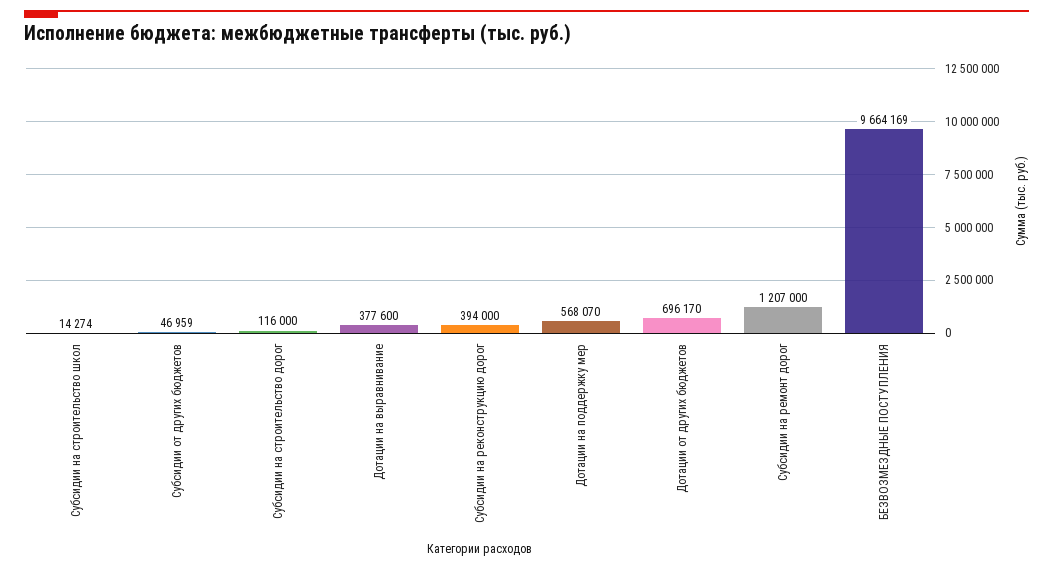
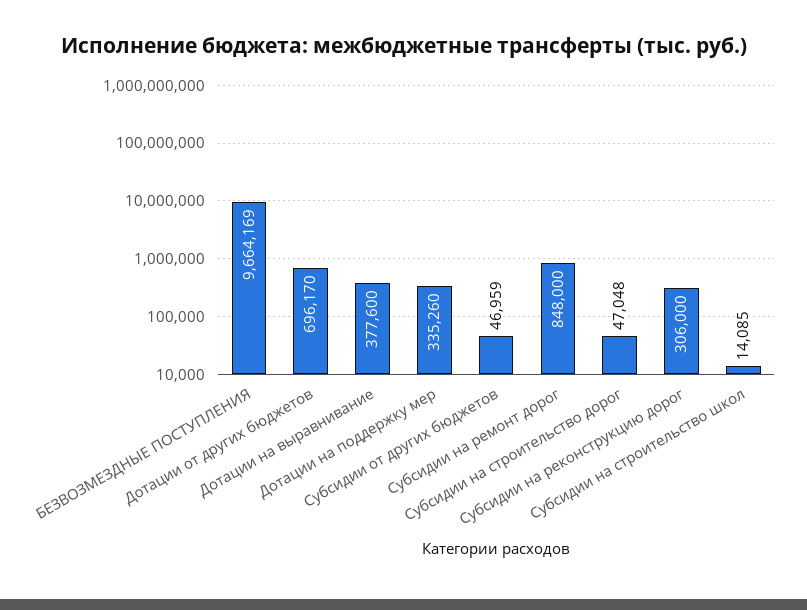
Субсидии на строительство школ: 14274 -> 14085
Субсидии на строительство дорог: 116000 -> 47048
Субсидии на реконструкцию дорог: 394000 -> 306000
Дотации на поддержку мер: 568070 -> 335260
Субсидии на ремонт дорог: 1207000 -> 848000

